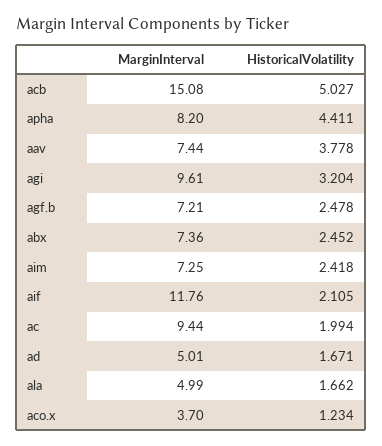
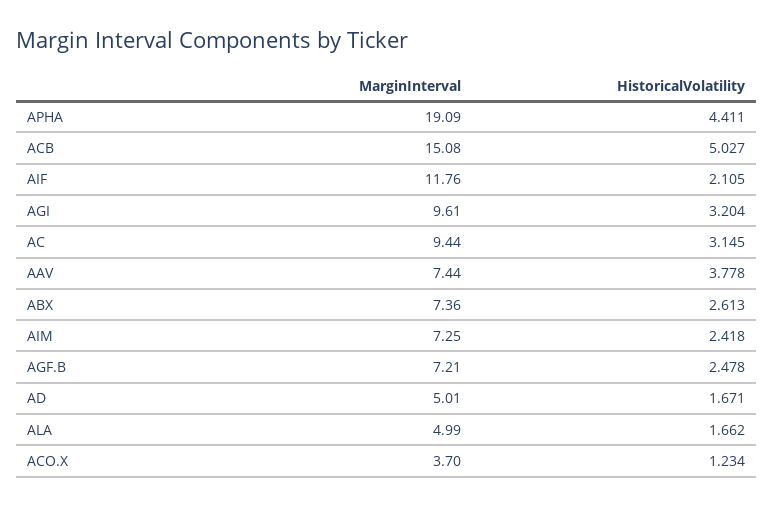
MarginInterval, apha: 8.2 -> 19.09
HistoricalVolatility, abx: 2.452 -> 2.613
HistoricalVolatility, ac: 1.994 -> 3.145

